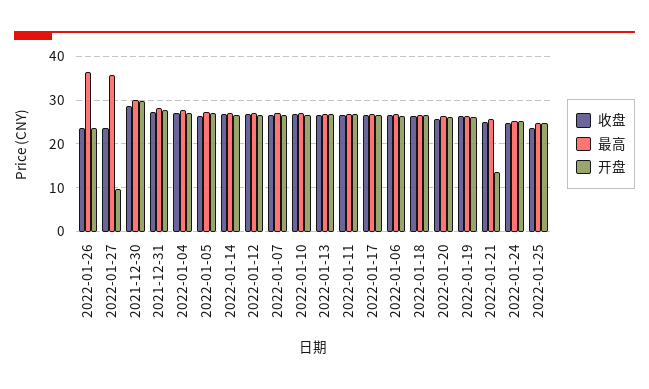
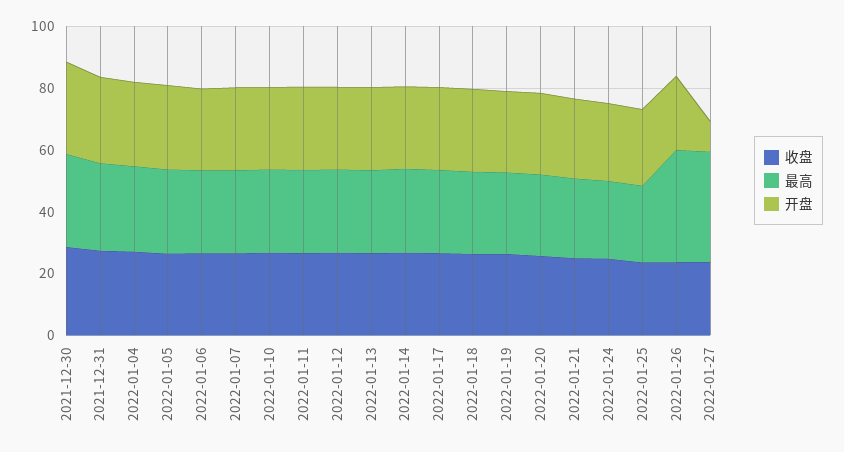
开盘, 2022-01-21: 14 -> 25

